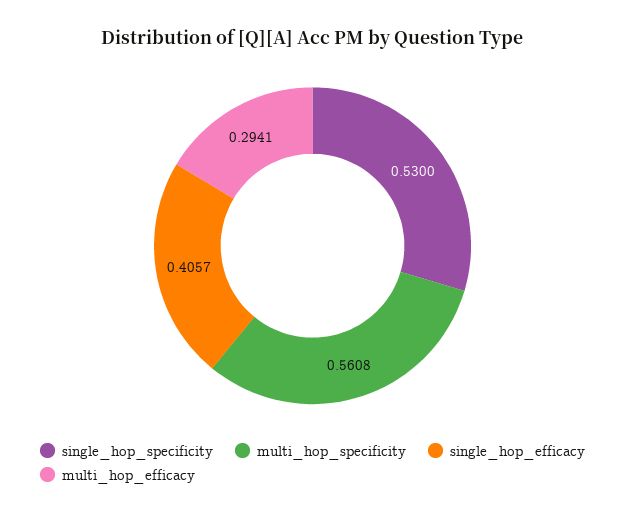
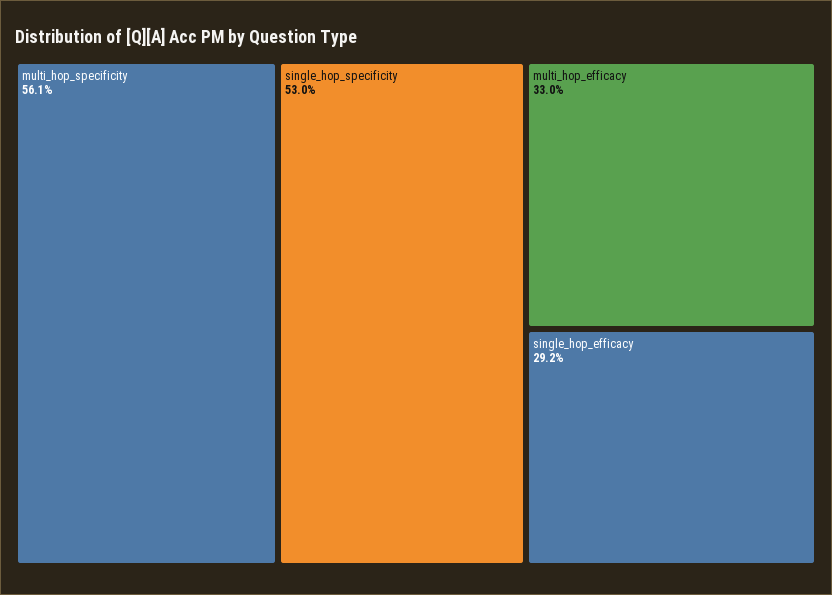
single_hop_efficacy: 0.4057 -> 0.292
multi_hop_efficacy: 0.2941 -> 0.33

